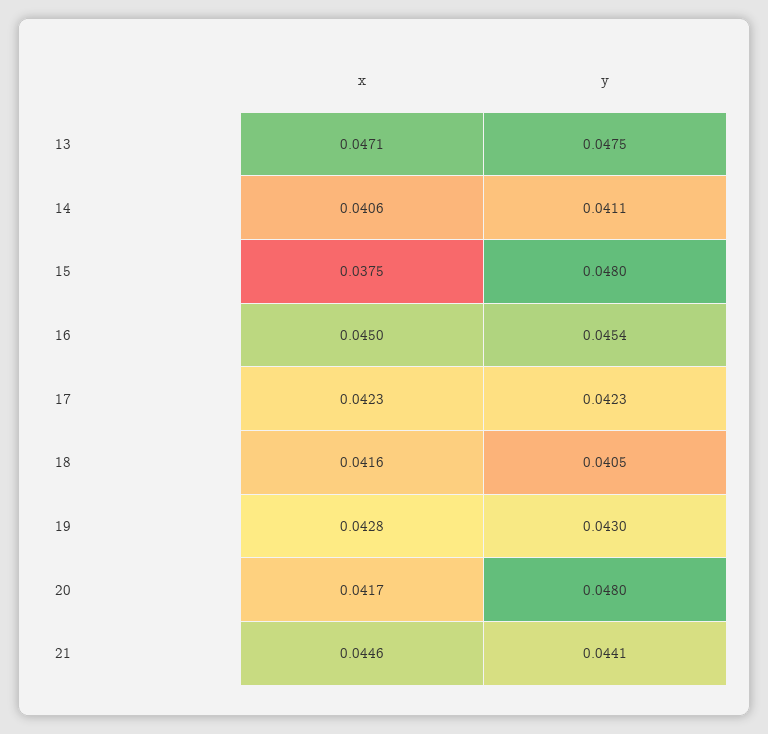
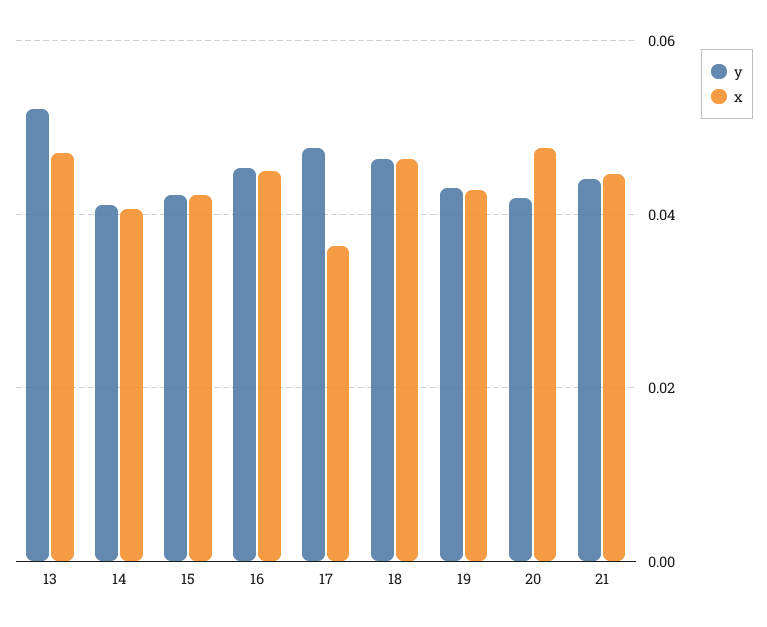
y, 13: 0.0475 -> 0.052
x, 15: 0.0375 -> 0.042
y, 15: 0.048 -> 0.042
x, 17: 0.0423 -> 0.036
y, 17: 0.0423 -> 0.048
x, 18: 0.0416 -> 0.046
y, 18: 0.0405 -> 0.046
x, 20: 0.0417 -> 0.048
y, 20: 0.048 -> 0.042

